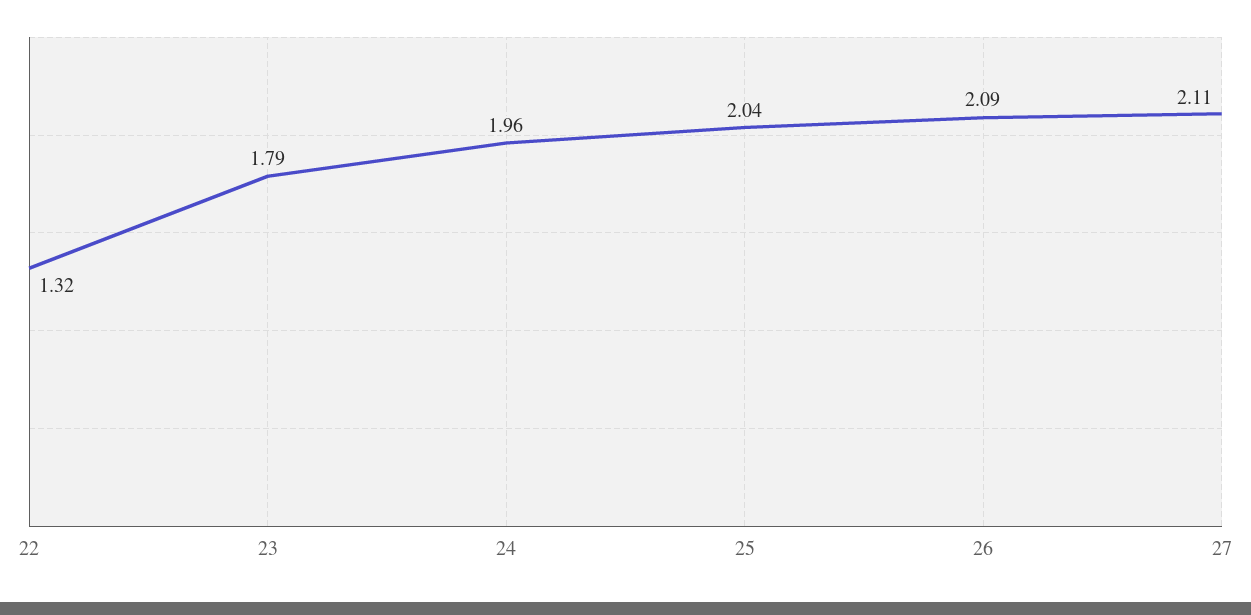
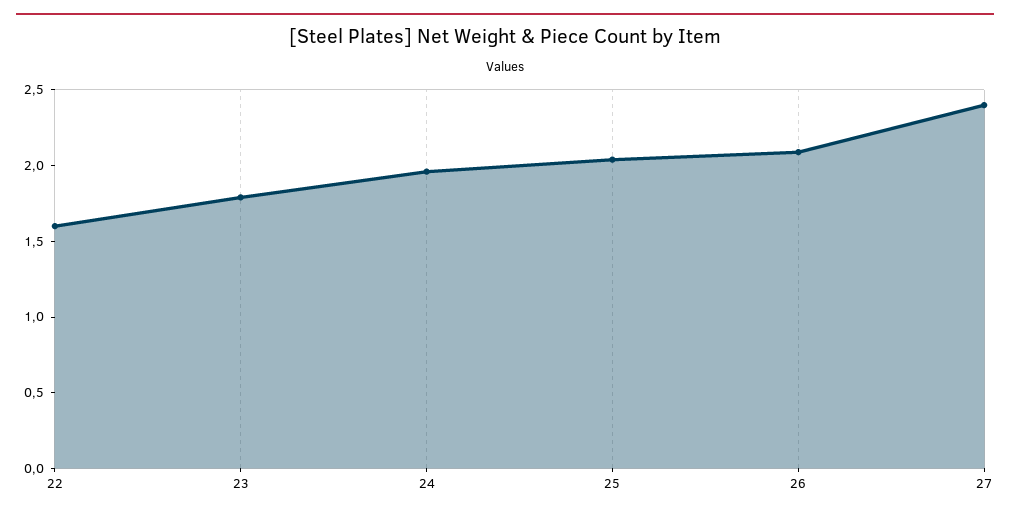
22: 1.32 -> 1.6
27: 2.11 -> 2.4

